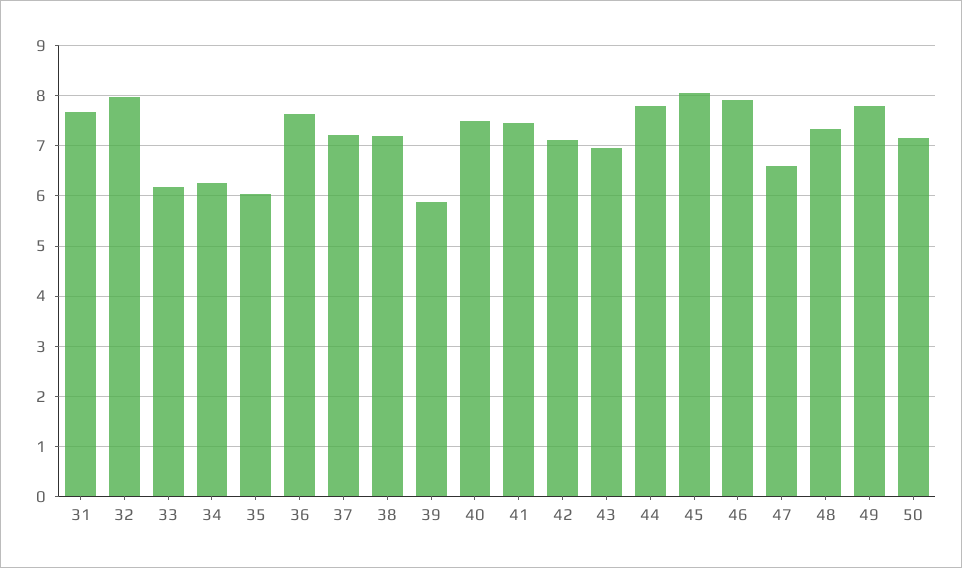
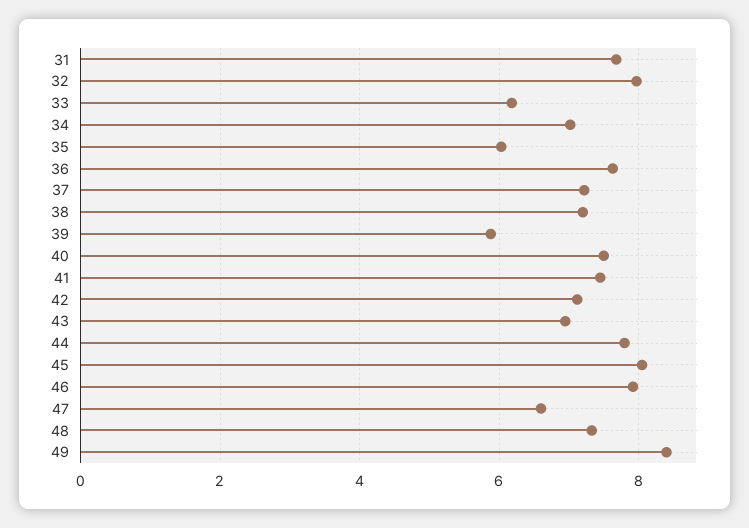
34: 6.2 -> 7
49: 7.8 -> 8.4
50: 7.2 -> none

